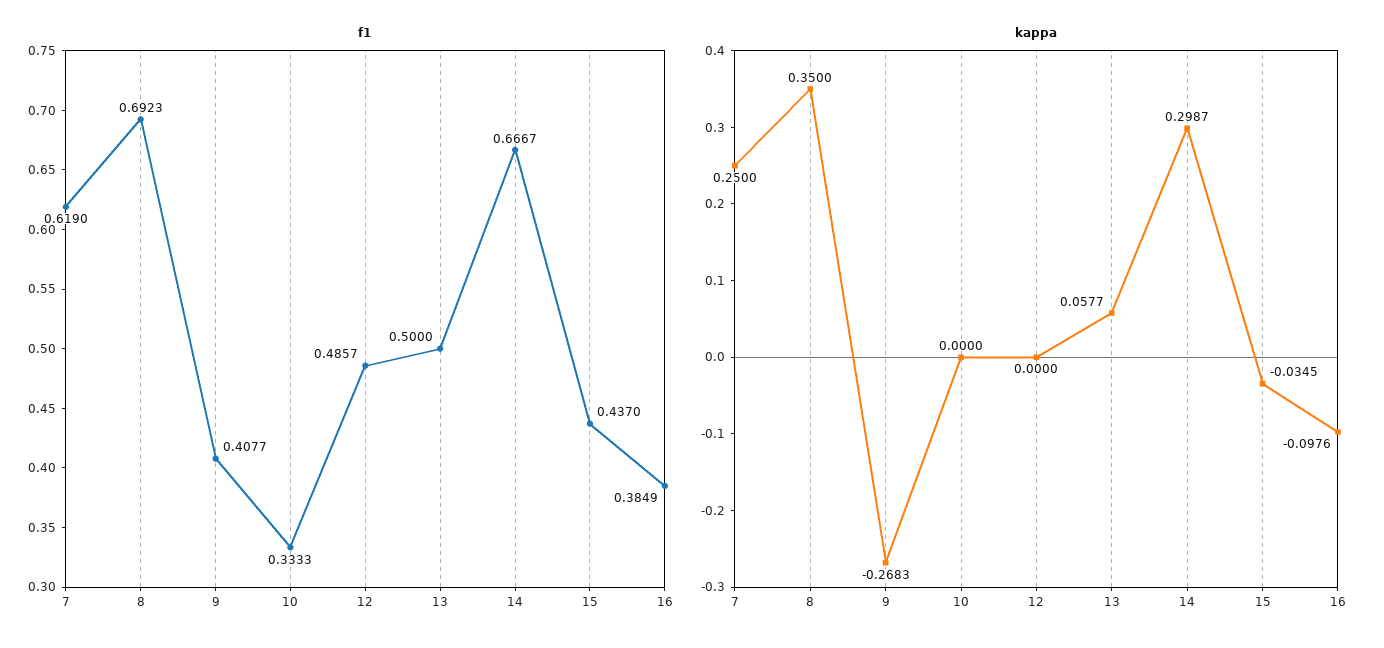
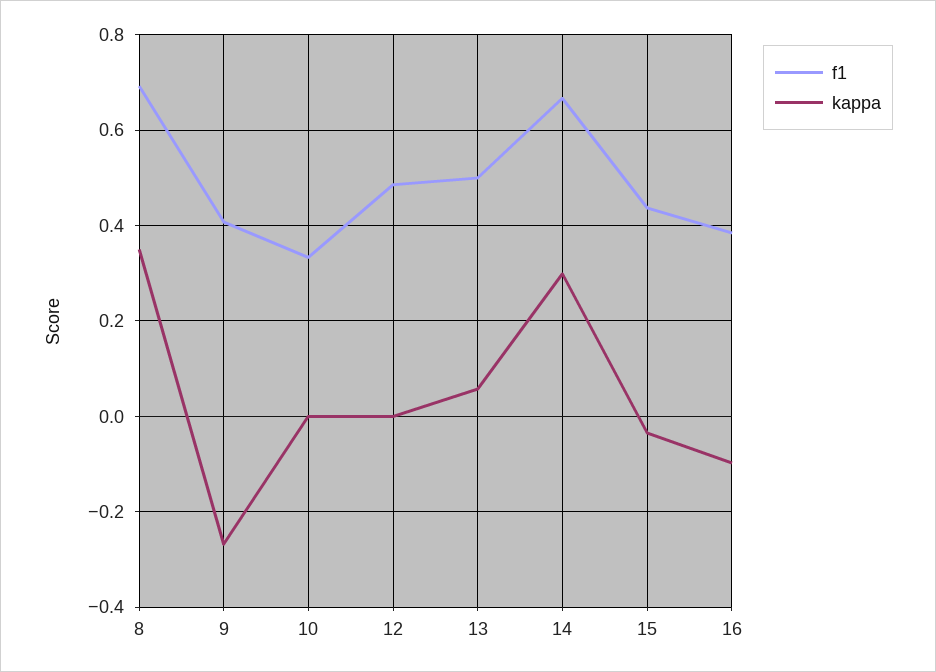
f1, 7: 0.619 -> none
kappa, 7: 0.25 -> none

